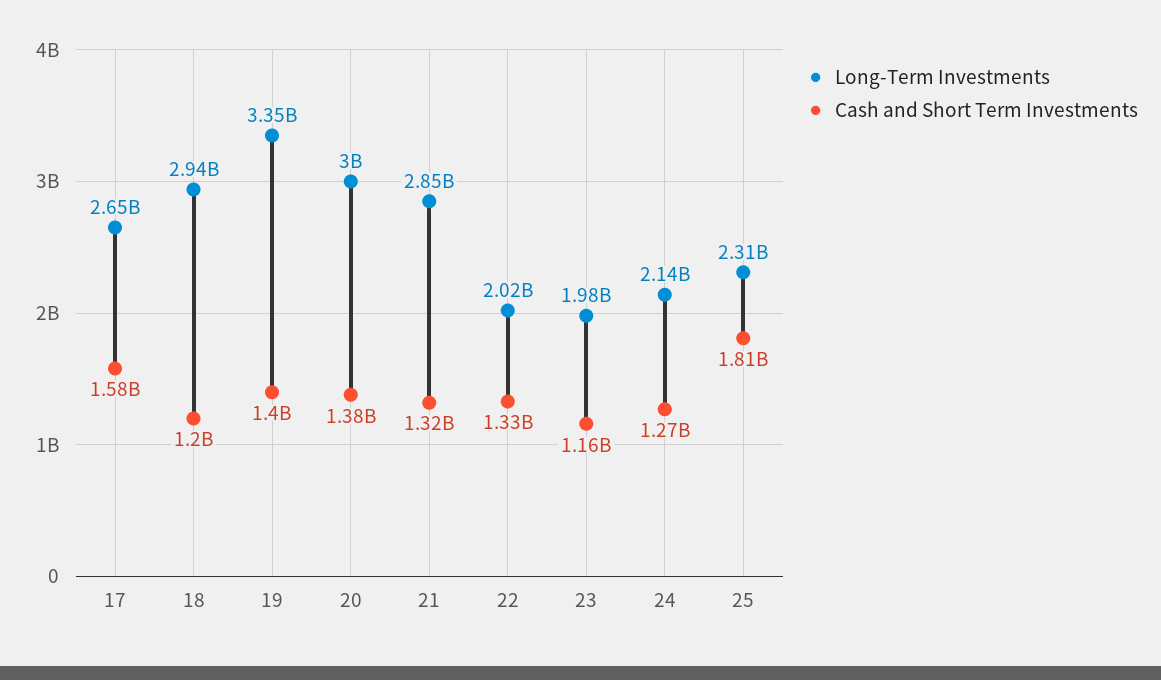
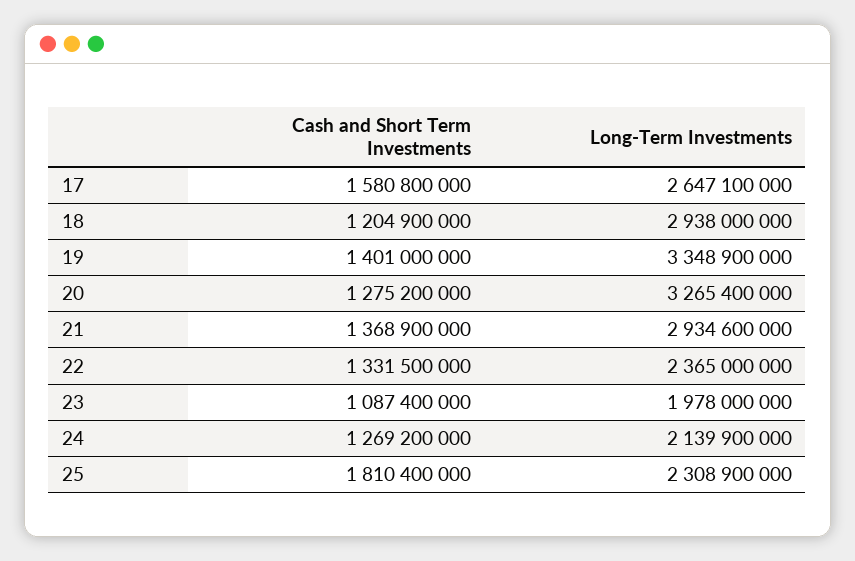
Long-Term Investments, 20: 3000000000 -> 3265400000
Cash and Short Term Investments, 20: 1380000000 -> 1275200000
Long-Term Investments, 21: 2850000000 -> 2934600000
Cash and Short Term Investments, 21: 1320000000 -> 1368900000
Long-Term Investments, 22: 2020000000 -> 2365000000
Cash and Short Term Investments, 23: 1160000000 -> 1087400000

